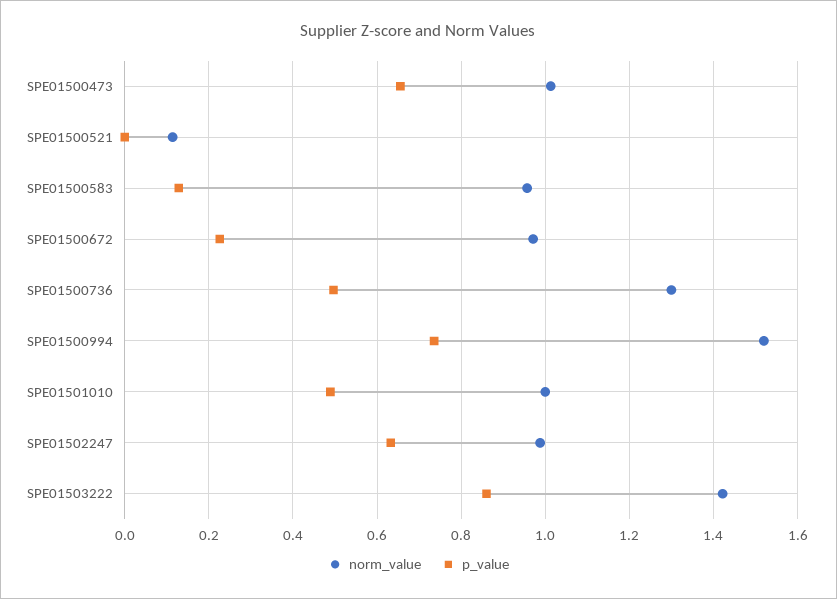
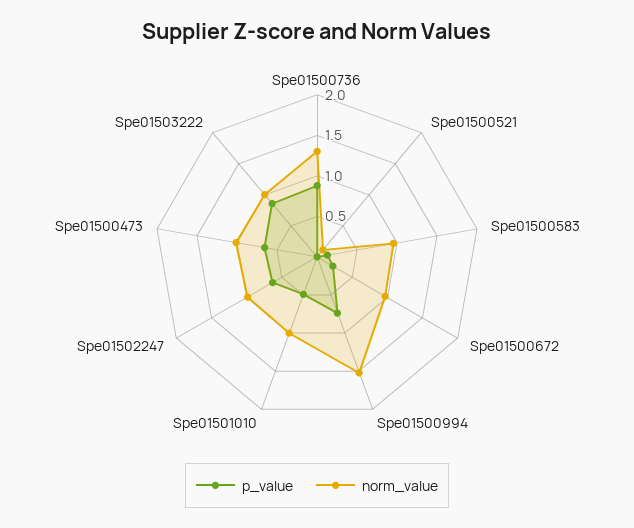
p_value, SPE01500736: 0.5 -> 0.9
norm_value, SPE01503222: 1.42 -> 1

